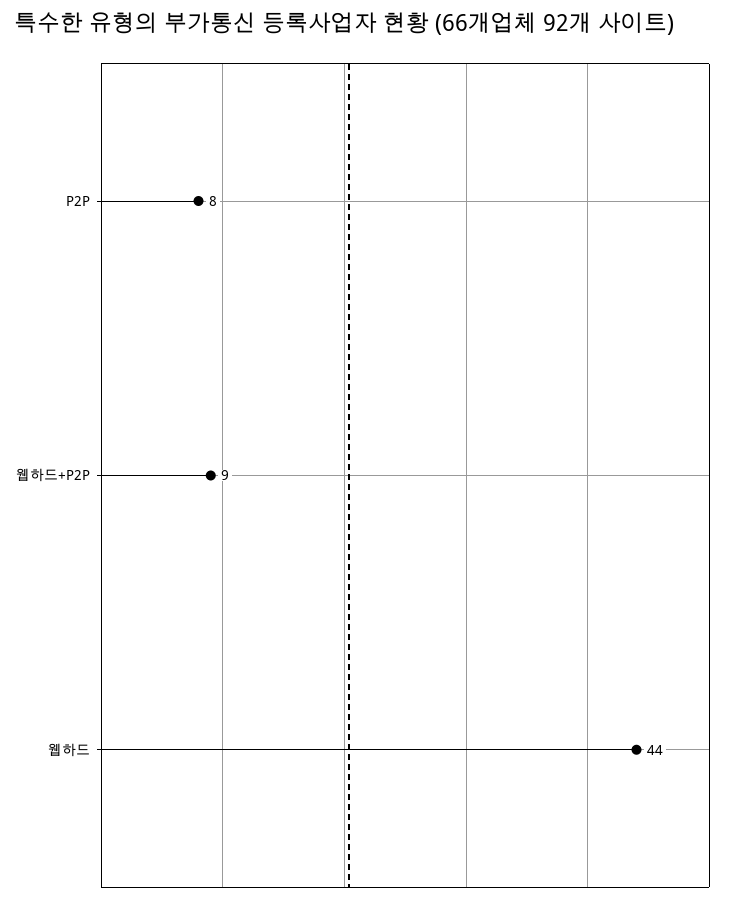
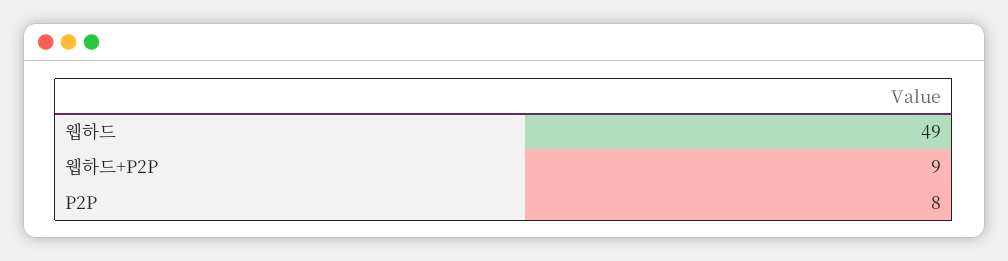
웹하드: 44 -> 49

